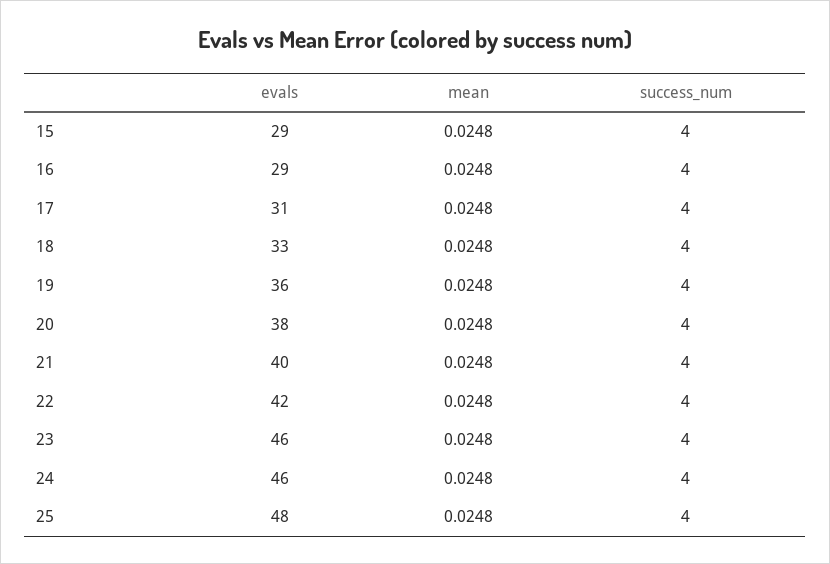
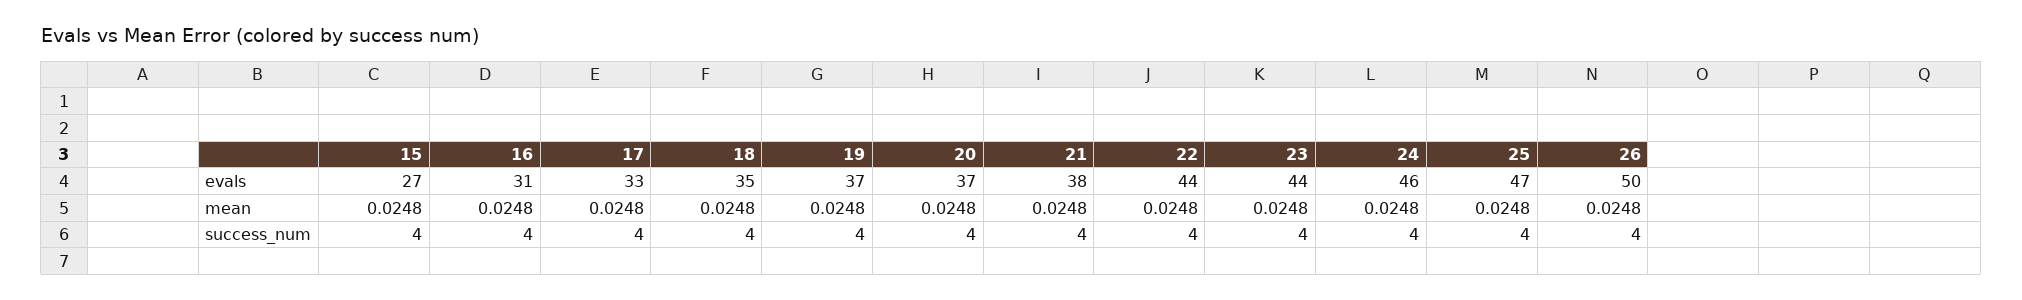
evals, 15: 29 -> 27
evals, 16: 29 -> 31
evals, 17: 31 -> 33
evals, 18: 33 -> 35
evals, 19: 36 -> 37
evals, 20: 38 -> 37
evals, 21: 40 -> 38
evals, 22: 42 -> 44
evals, 23: 46 -> 44
evals, 25: 48 -> 47
evals, 26: none -> 50
mean, 26: none -> 0.0248
success_num, 26: none -> 4

